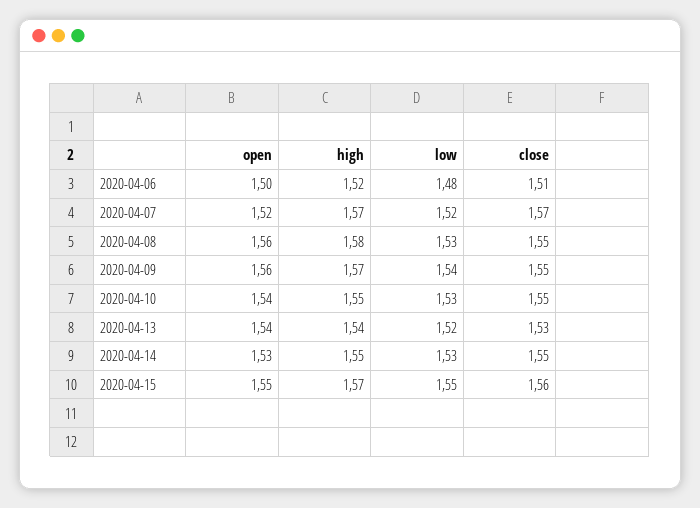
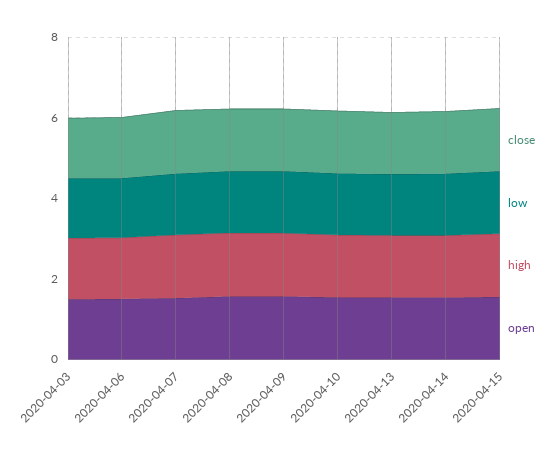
close, 2020-04-03: none -> 1.5
low, 2020-04-03: none -> 1.5
high, 2020-04-03: none -> 1.5
open, 2020-04-03: none -> 1.5

